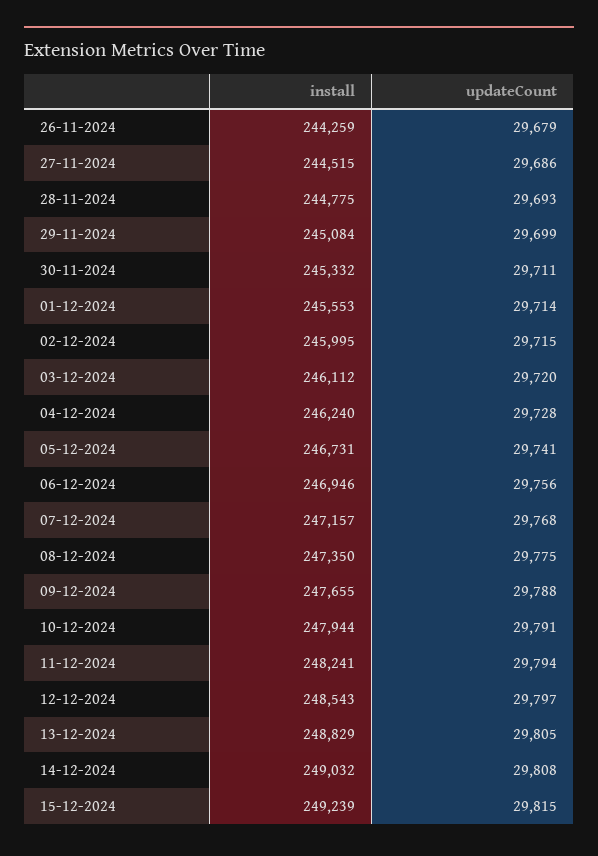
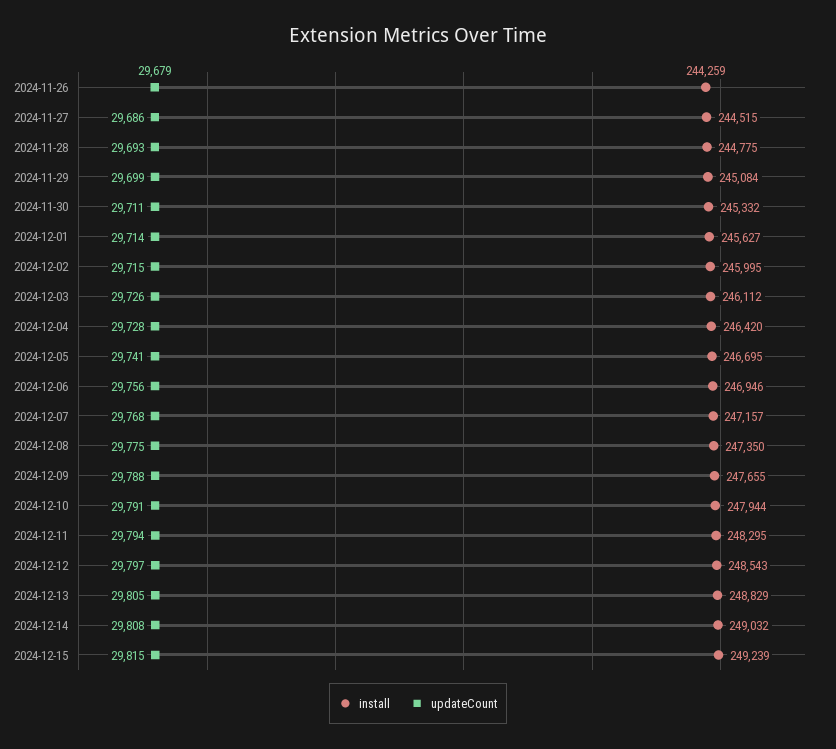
install, 01-12-2024: 245553 -> 245627
updateCount, 03-12-2024: 29720 -> 29726
install, 04-12-2024: 246240 -> 246420
install, 05-12-2024: 246731 -> 246695
install, 11-12-2024: 248241 -> 248295

